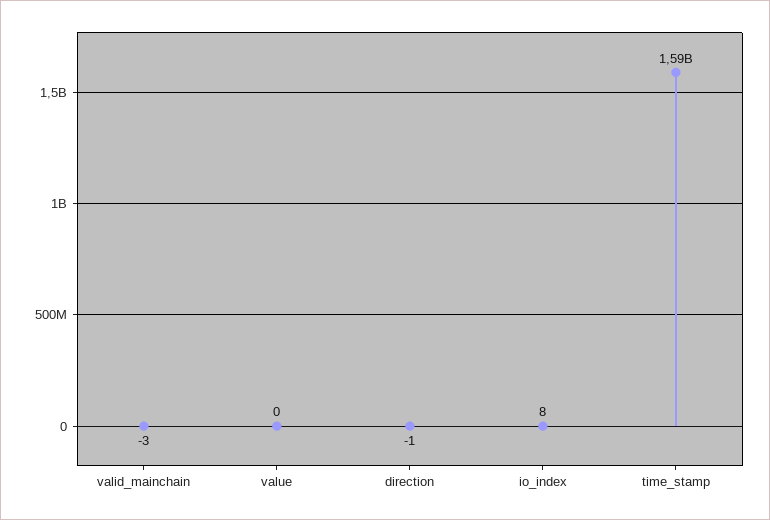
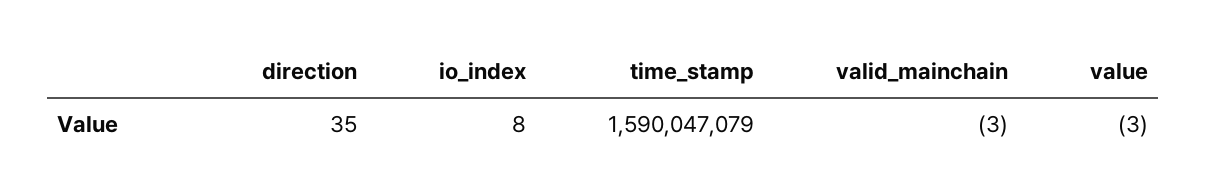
value: 0 -> -3
direction: -1 -> 35

